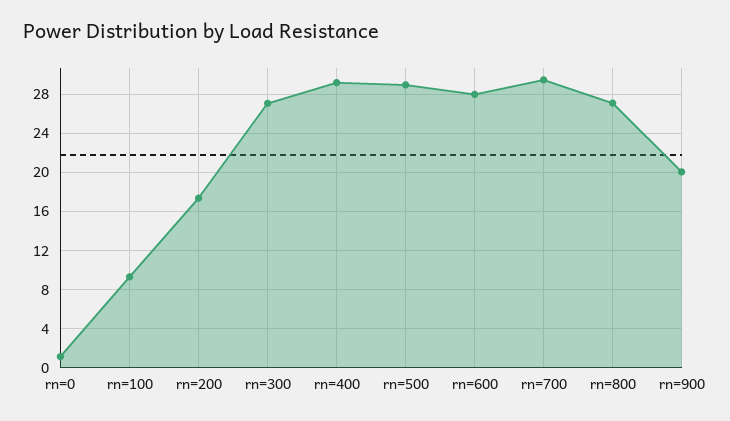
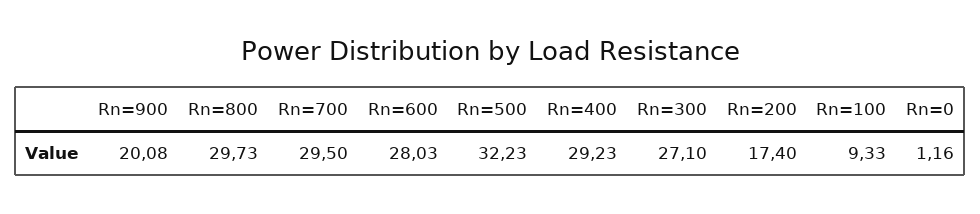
rn=500: 29 -> 32.23
rn=800: 27 -> 29.73

